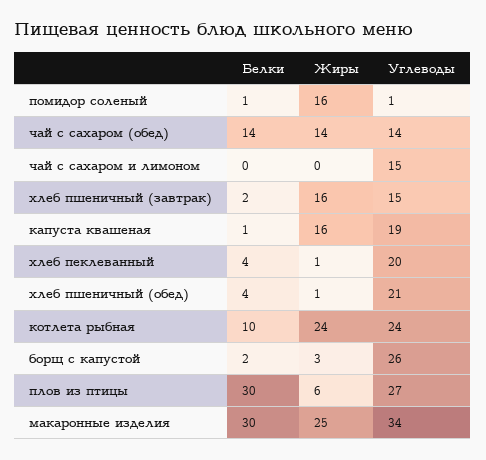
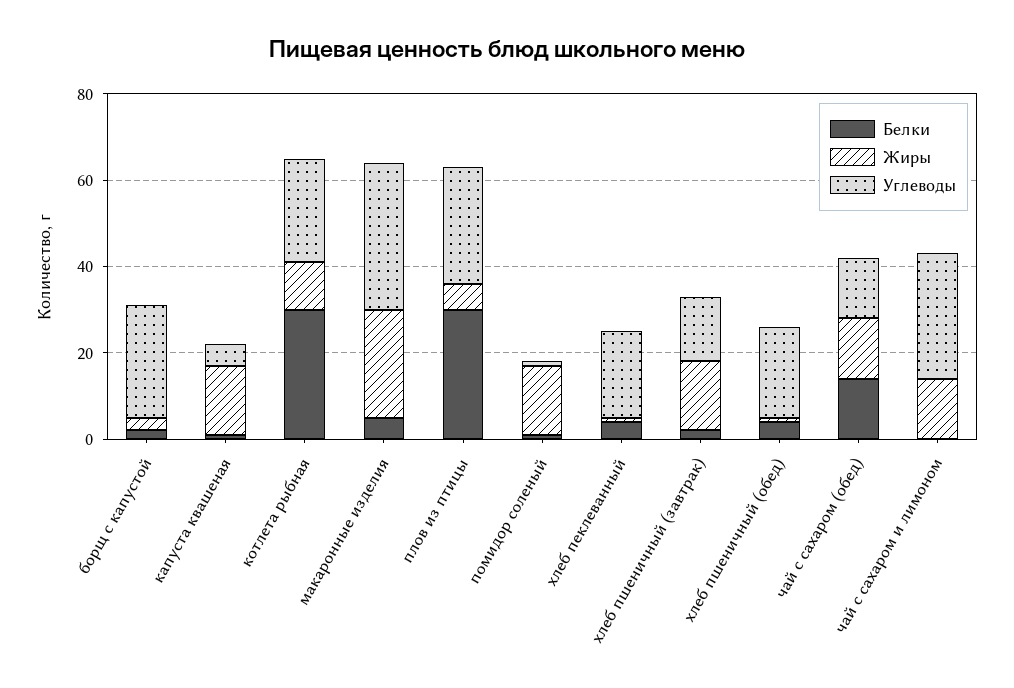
Жиры, чай с сахаром и лимоном: 0 -> 15
Углеводы, чай с сахаром и лимоном: 15 -> 30
Углеводы, капуста квашеная: 19 -> 5
Белки, котлета рыбная: 10 -> 30
Жиры, котлета рыбная: 24 -> 10
Белки, макаронные изделия: 30 -> 5

